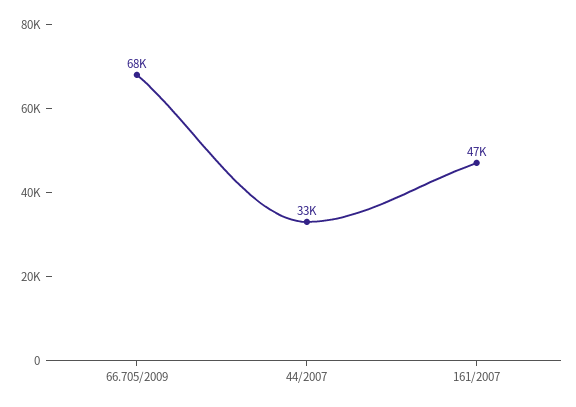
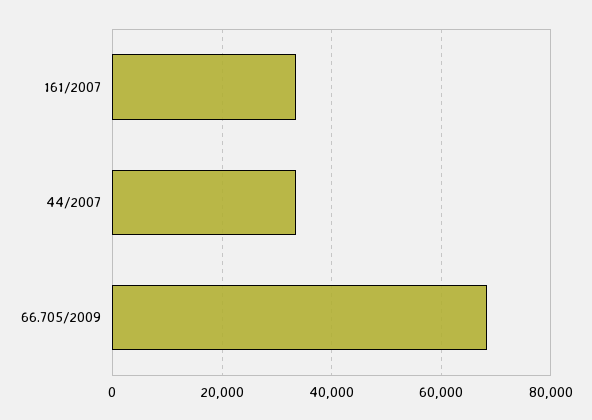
161/2007: 47000 -> 34000

